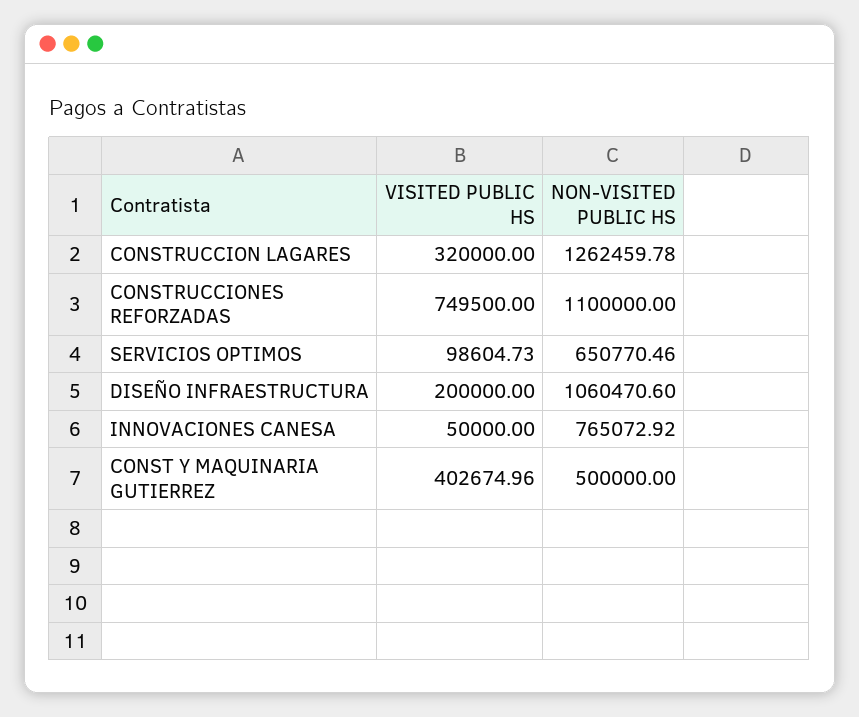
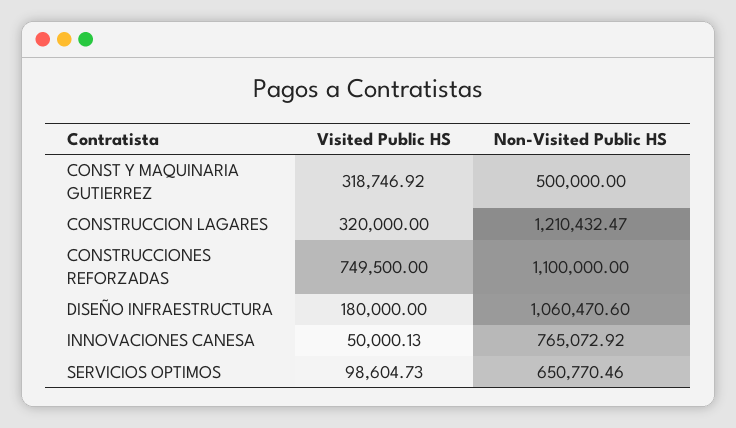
NON-VISITED PUBLIC HS, CONSTRUCCION LAGARES: 1262459.78 -> 1210432.47
VISITED PUBLIC HS, DISEÑO INFRAESTRUCTURA: 200000 -> 180000
VISITED PUBLIC HS, INNOVACIONES CANESA: 50000 -> 50000.13
VISITED PUBLIC HS, CONST Y MAQUINARIA GUTIERREZ: 402674.96 -> 318746.92

